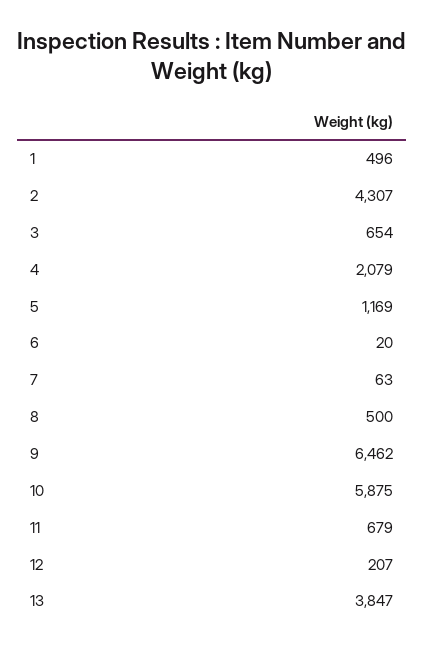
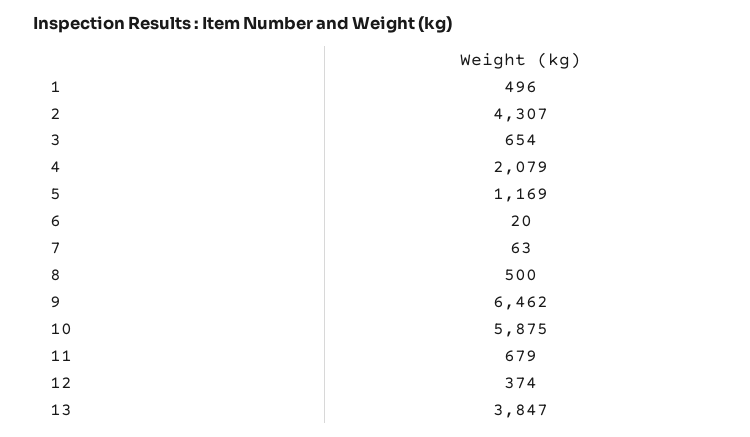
12: 207 -> 374

